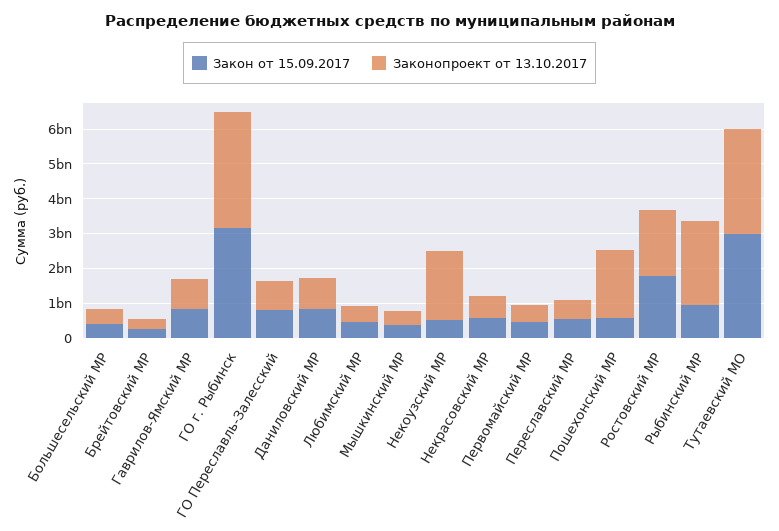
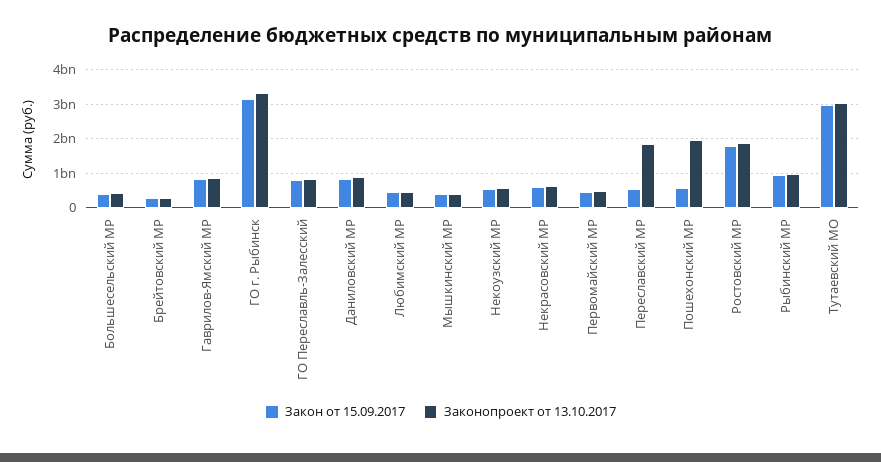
Законопроект от 13.10.2017, Некоузский МР: 2000000000 -> 600000000
Законопроект от 13.10.2017, Переславский МР: 500000000 -> 1800000000
Законопроект от 13.10.2017, Рыбинский МР: 2500000000 -> 1000000000

